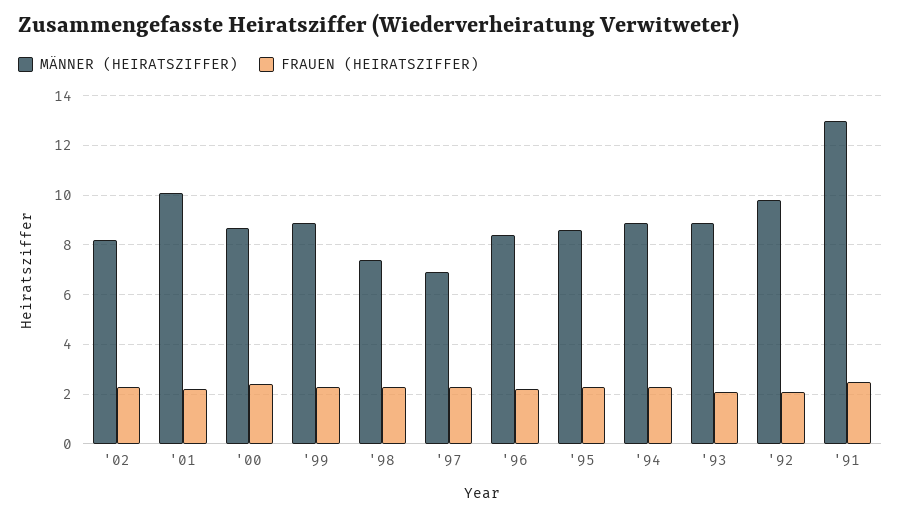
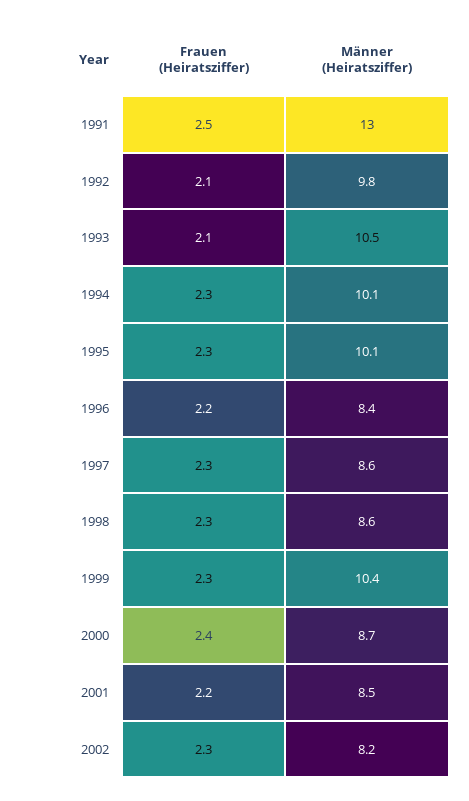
MÄNNER (HEIRATSZIFFER), '01: 10 -> 8.5
MÄNNER (HEIRATSZIFFER), '99: 9 -> 10.4
MÄNNER (HEIRATSZIFFER), '98: 7.5 -> 8.6
MÄNNER (HEIRATSZIFFER), '97: 7 -> 8.6
MÄNNER (HEIRATSZIFFER), '95: 8.5 -> 10.1
MÄNNER (HEIRATSZIFFER), '94: 9 -> 10.1
MÄNNER (HEIRATSZIFFER), '93: 9 -> 10.5

